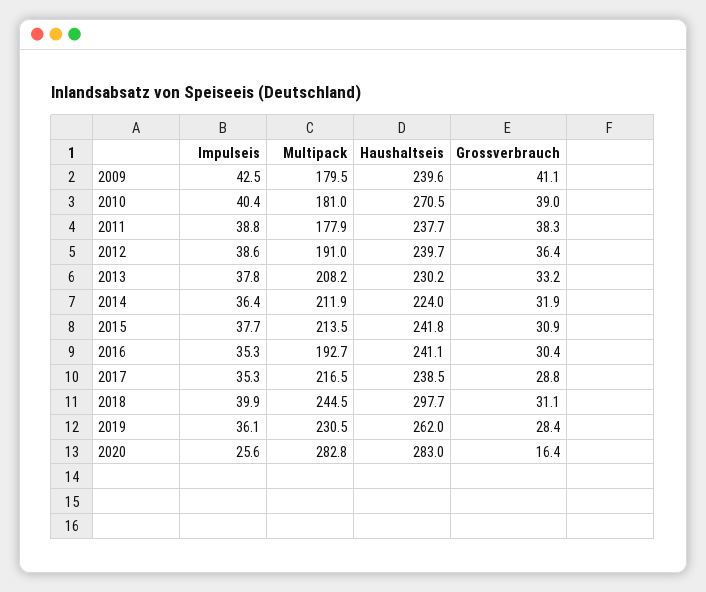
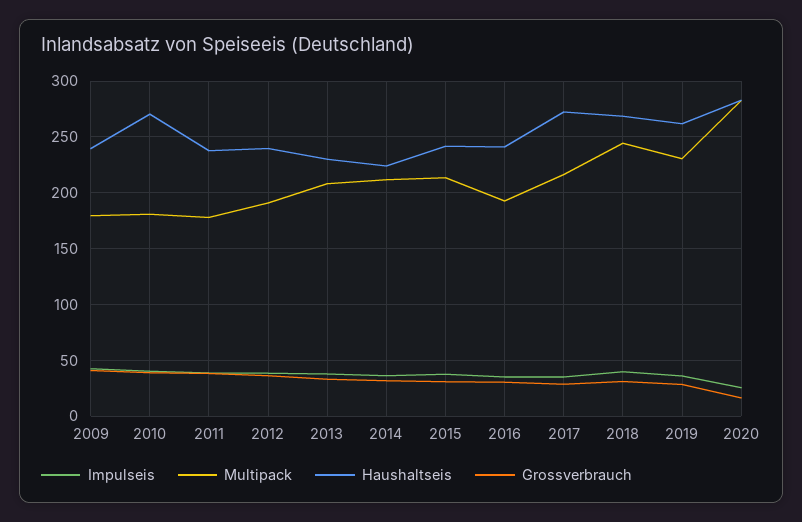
Haushaltseis, 2017: 238.5 -> 270
Haushaltseis, 2018: 297.7 -> 270

